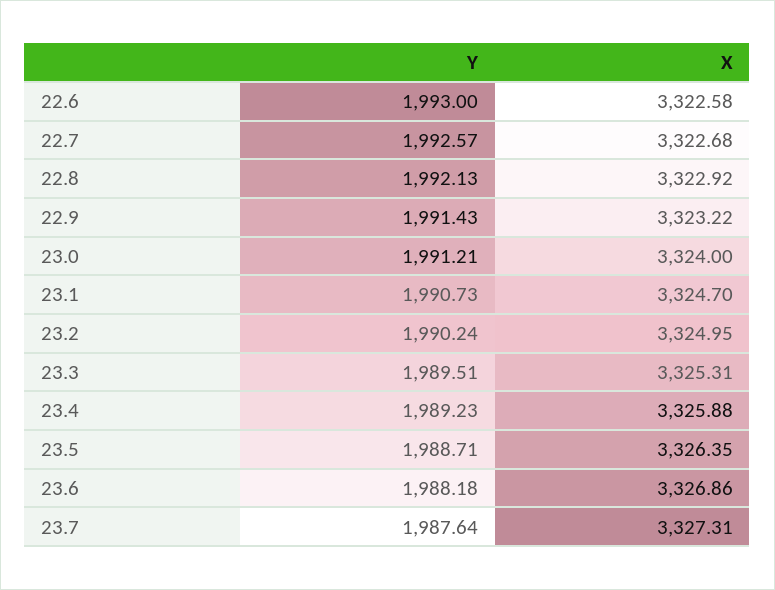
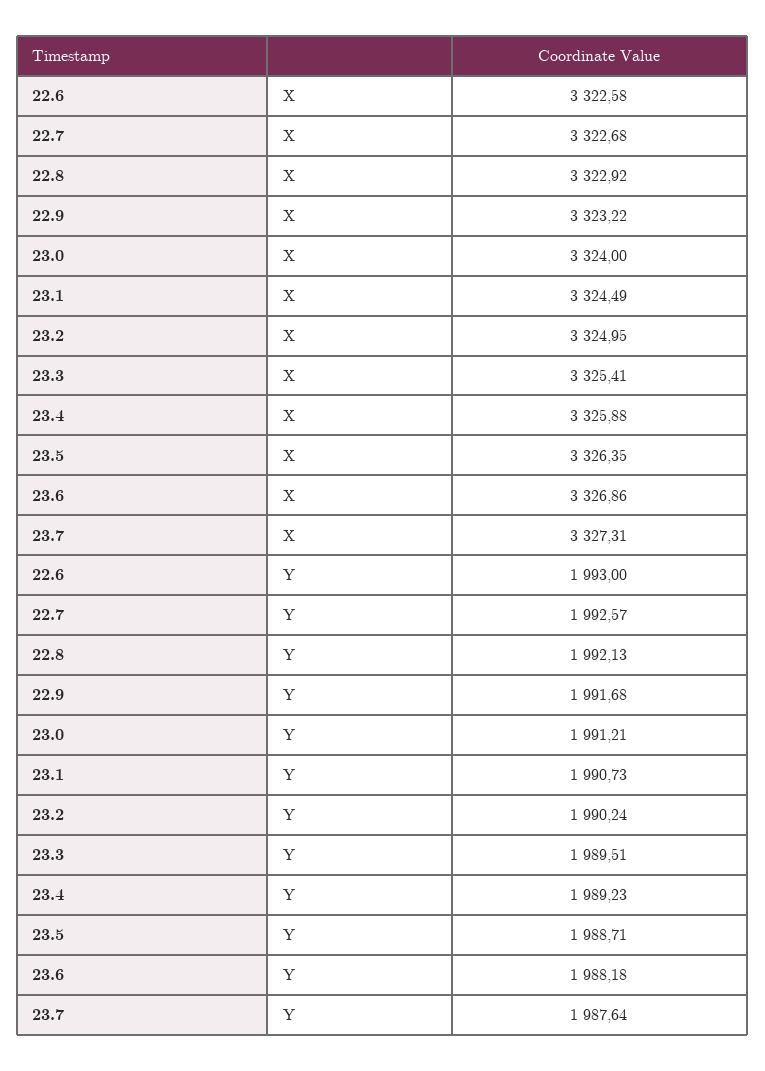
Y, 22.9: 1991.43 -> 1991.68
X, 23.1: 3324.7 -> 3324.49
X, 23.3: 3325.31 -> 3325.41

